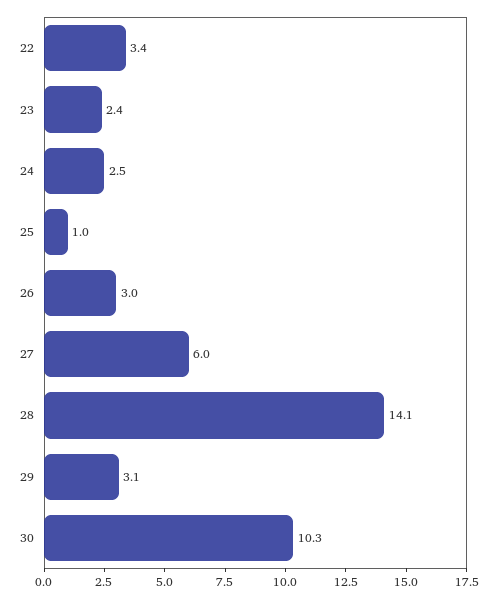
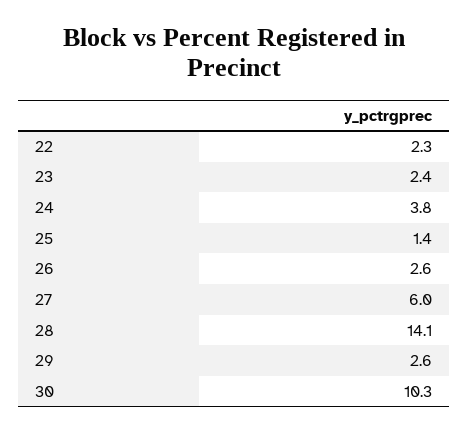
22: 3.4 -> 2.3
24: 2.5 -> 3.8
25: 1 -> 1.4
26: 3 -> 2.6
29: 3.1 -> 2.6

